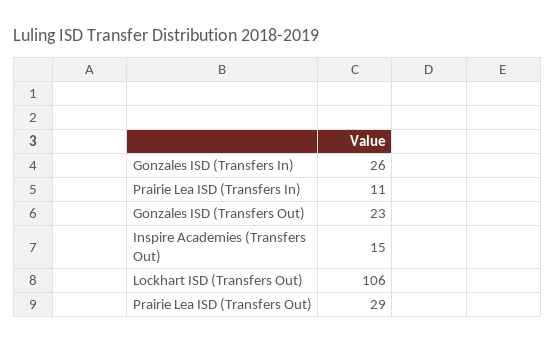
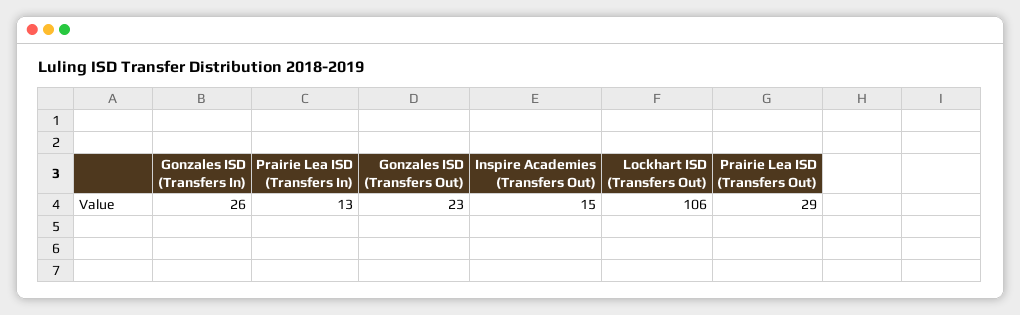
Prairie Lea ISD (Transfers In): 11 -> 13

